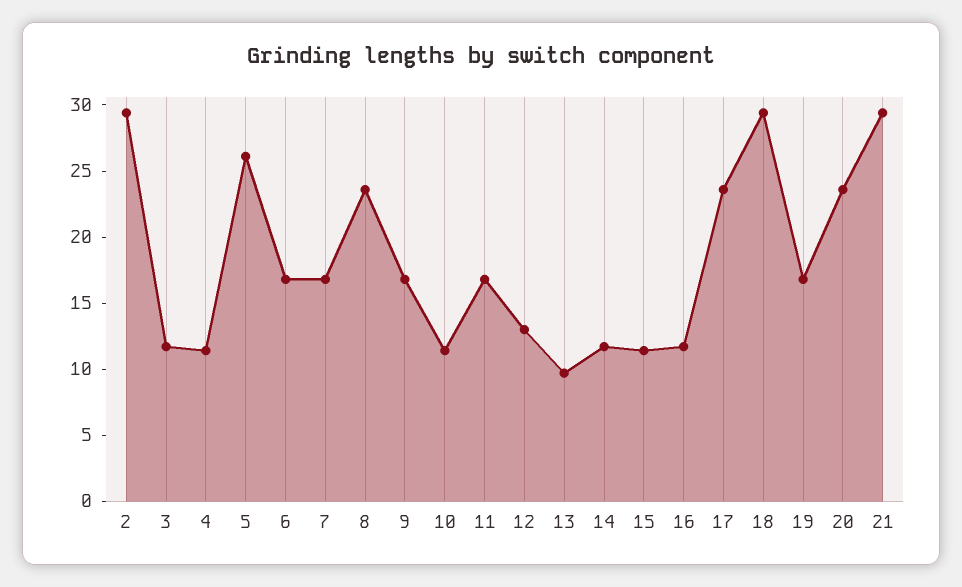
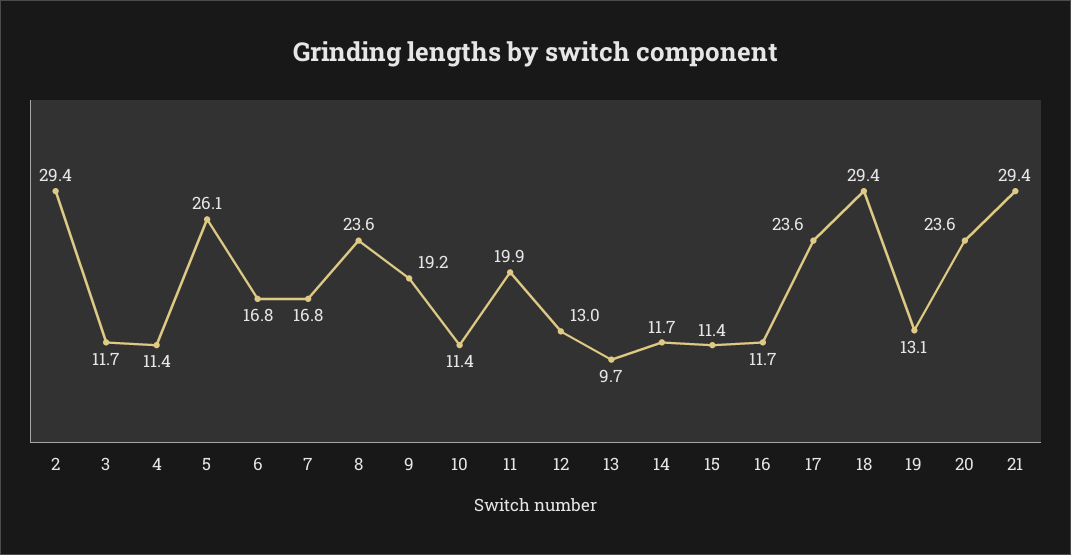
9: 17 -> 19.2
11: 17 -> 19.9
19: 17 -> 13.1

